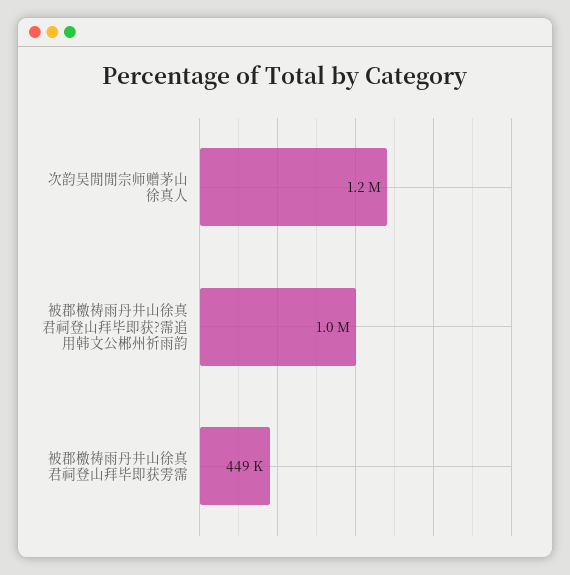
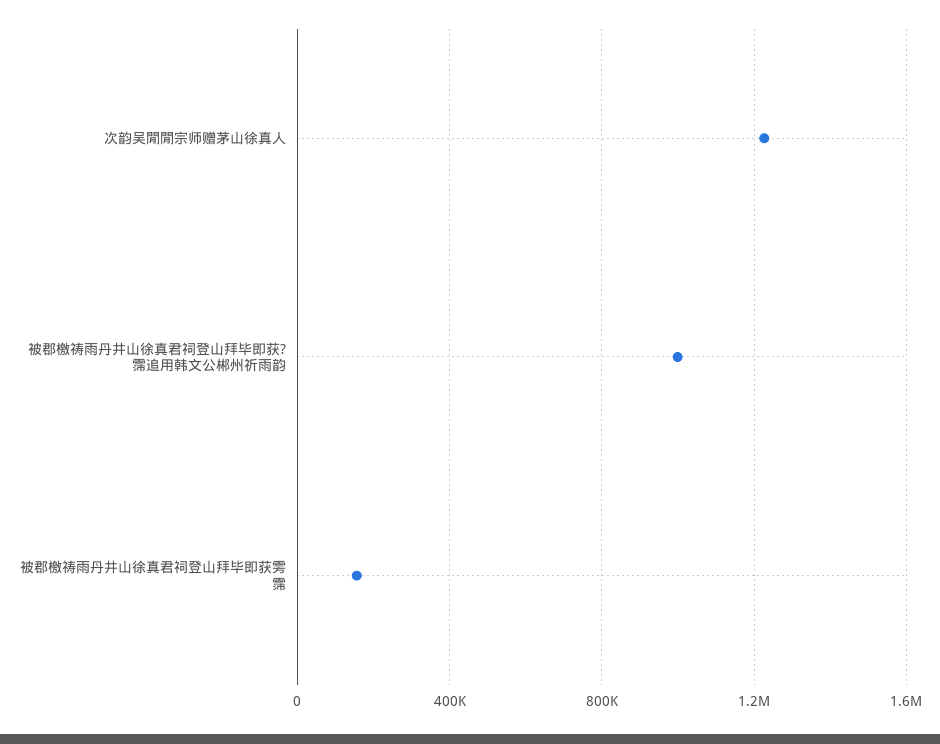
被郡檄祷雨丹井山徐真君祠登山拜毕即获雱霈: 449000 -> 150000

